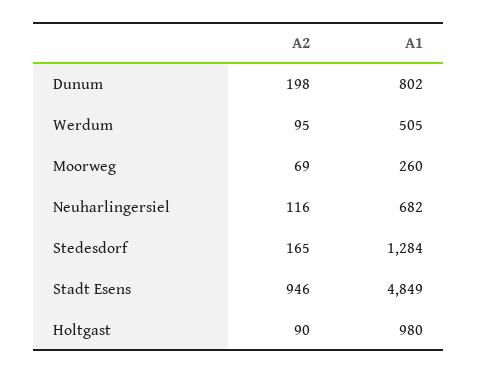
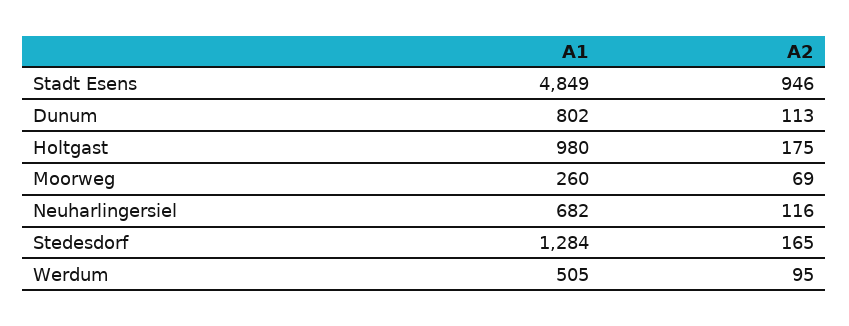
A2, Dunum: 198 -> 113
A2, Holtgast: 90 -> 175

